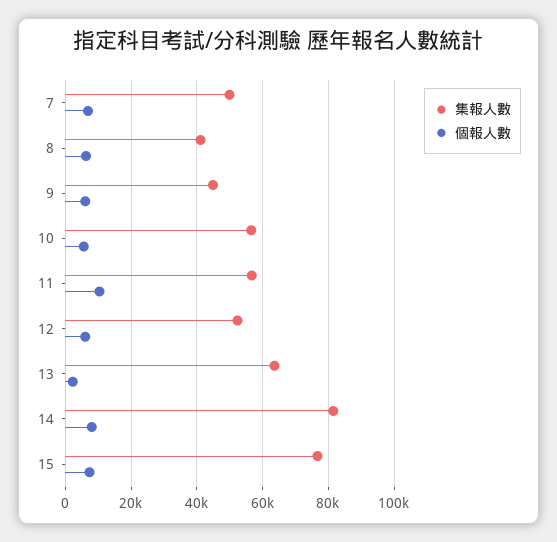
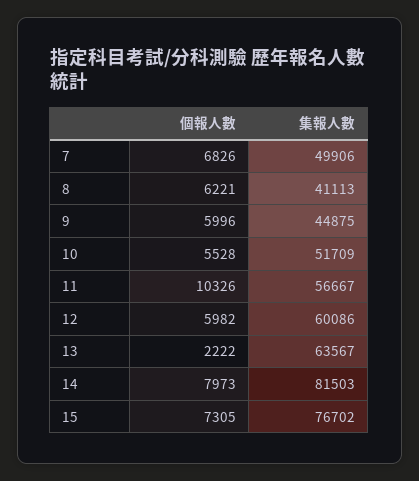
集報人數, 10: 56000 -> 51709
集報人數, 12: 52000 -> 60086

